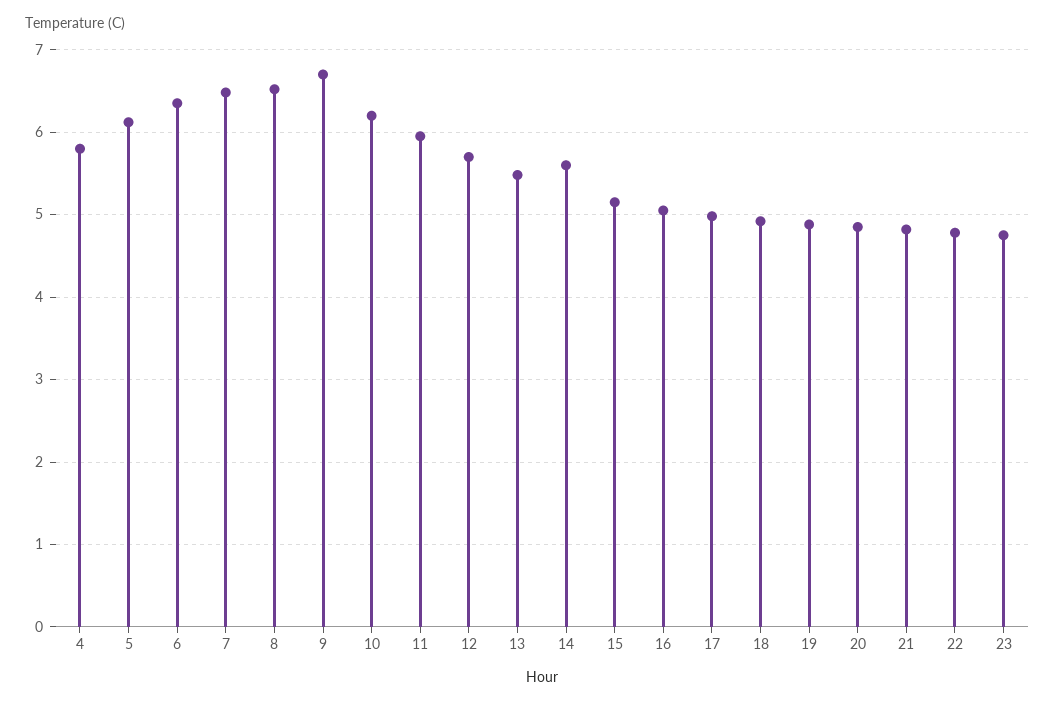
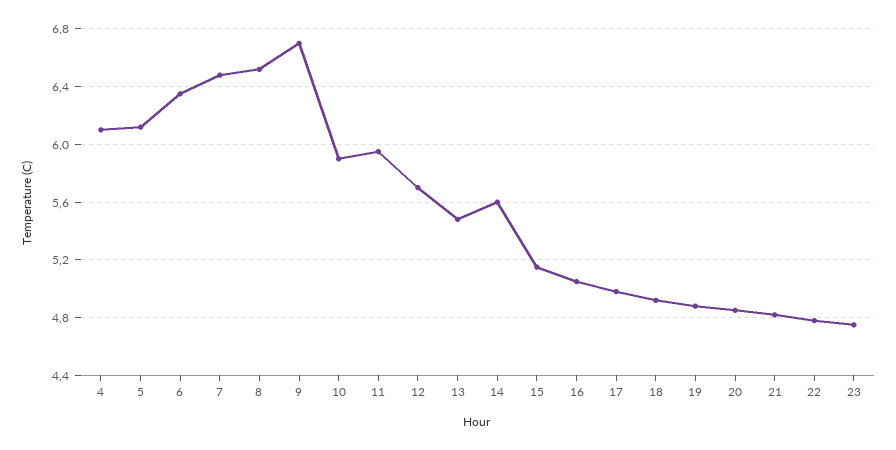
4: 5.8 -> 6.1
10: 6.2 -> 5.9

